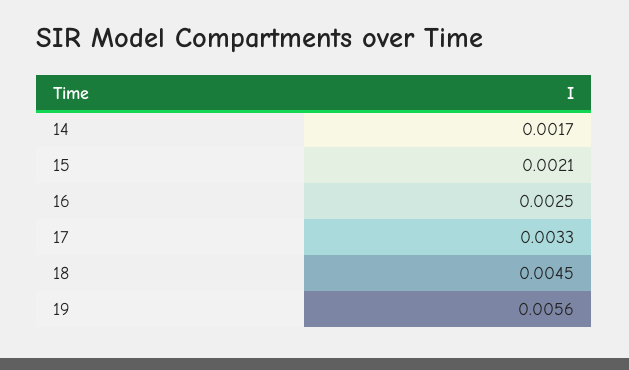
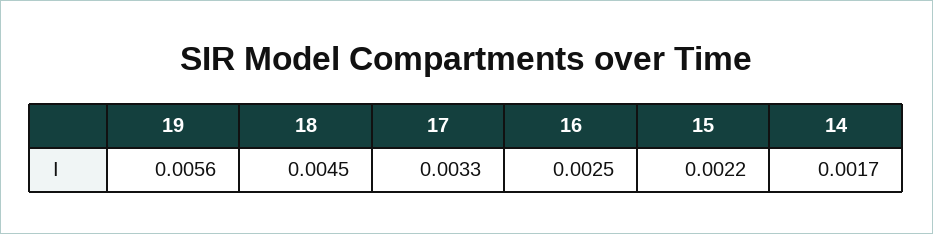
15: 0.0021 -> 0.0022

